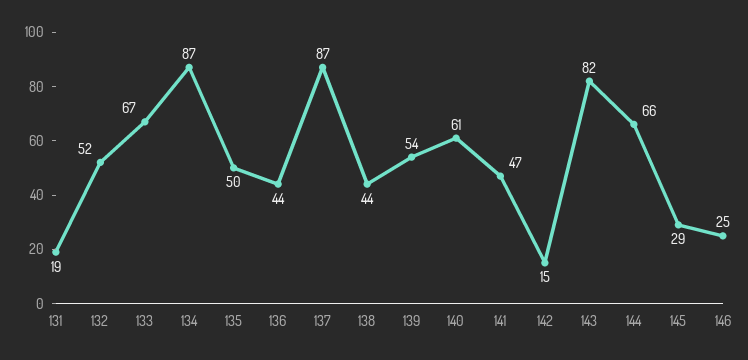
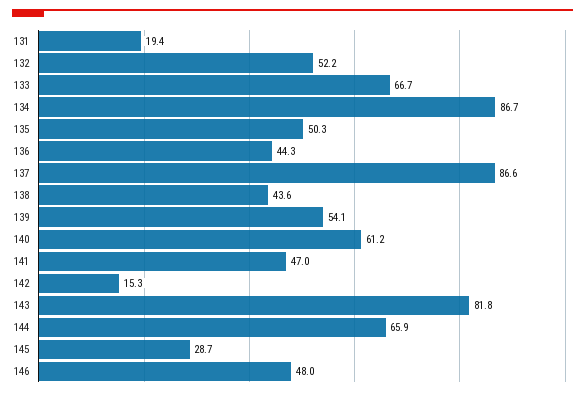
146: 25 -> 48

